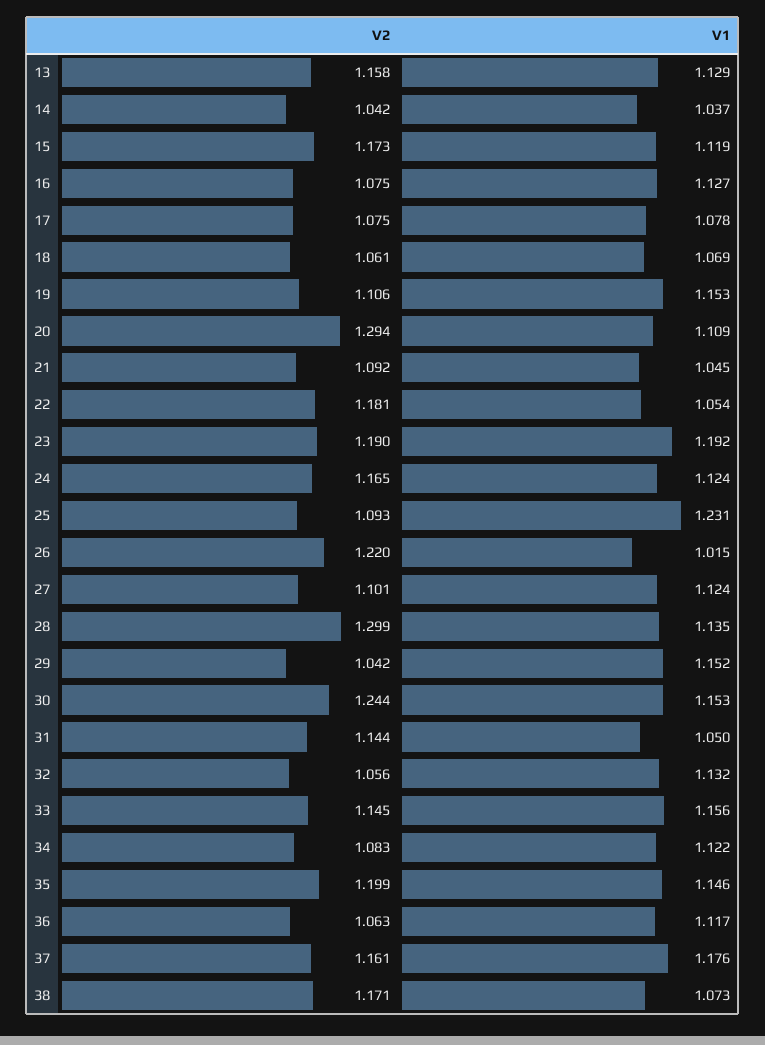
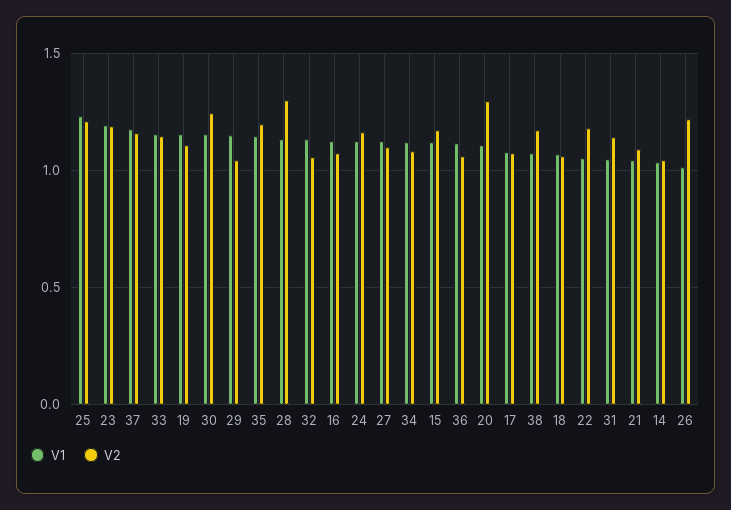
V2, 13: 1.158 -> none
V1, 13: 1.129 -> none
V2, 25: 1.093 -> 1.2

